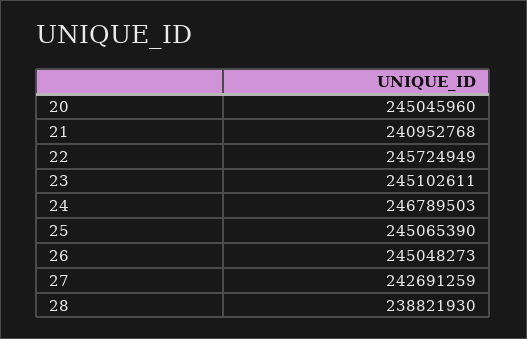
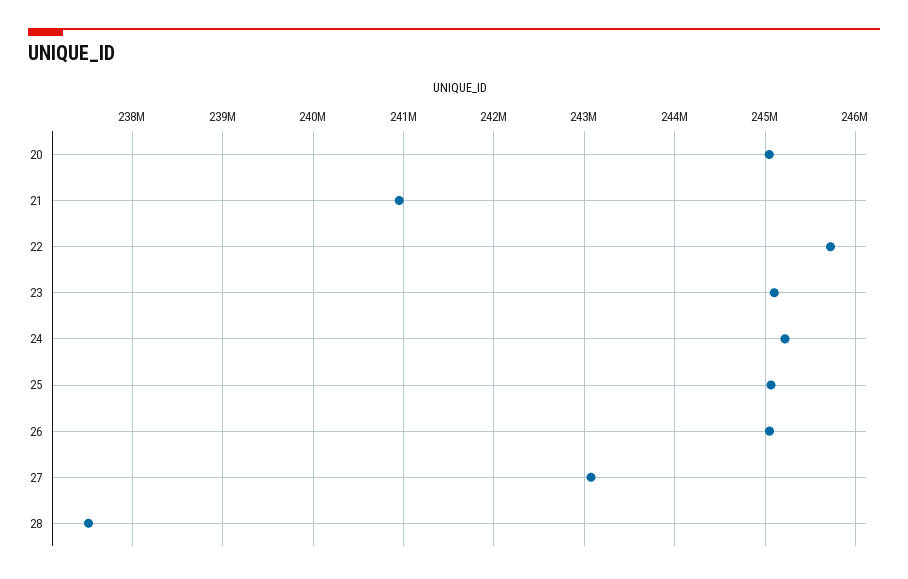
24: 246789503 -> 245200000
27: 242691259 -> 243100000
28: 238821930 -> 237500000

